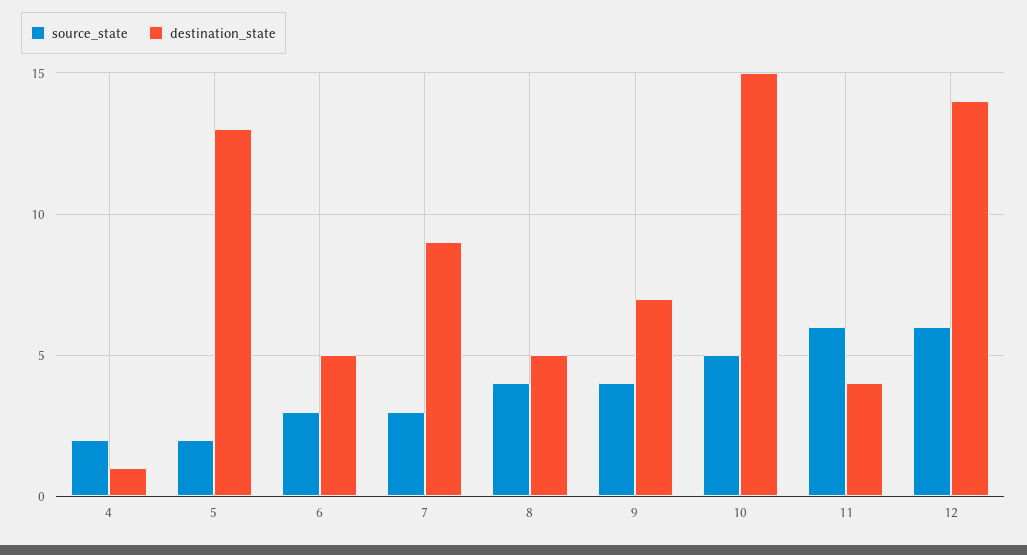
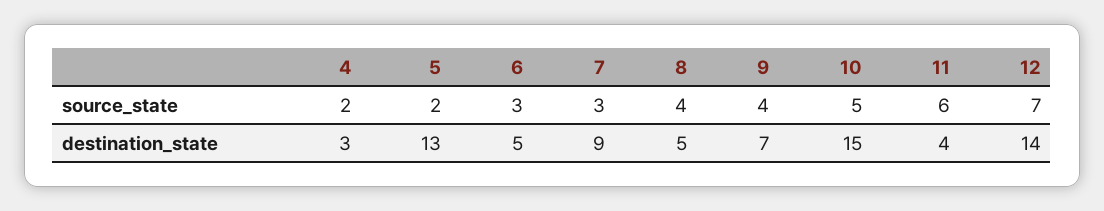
destination_state, 4: 1 -> 3
source_state, 12: 6 -> 7

